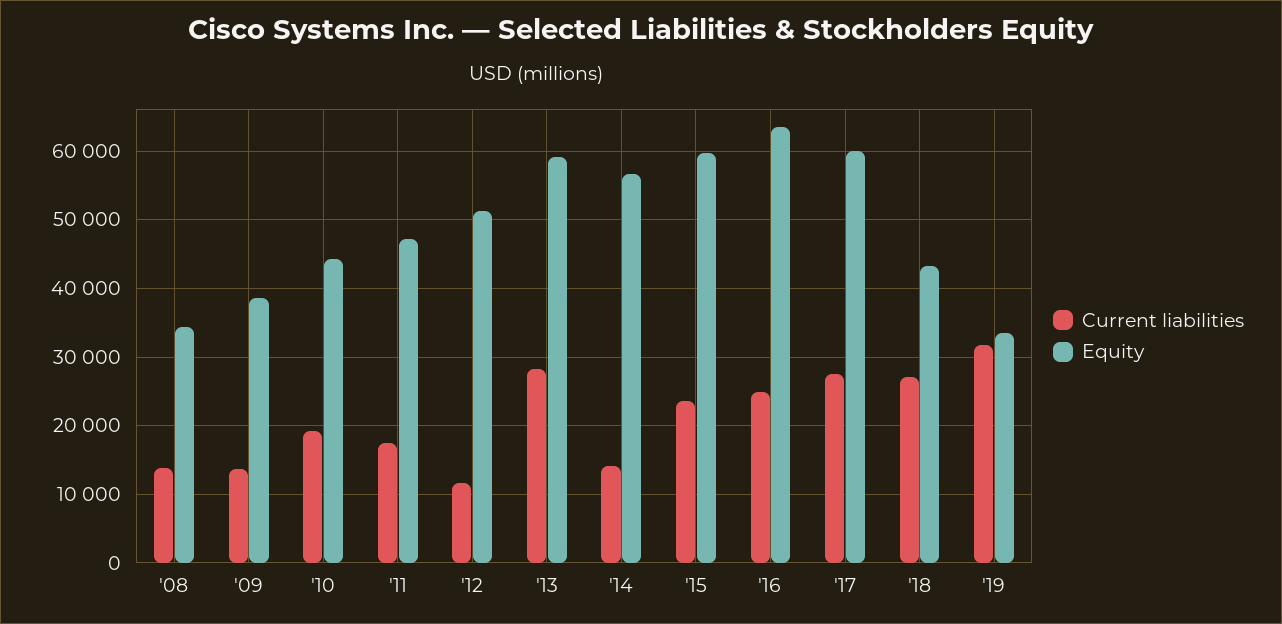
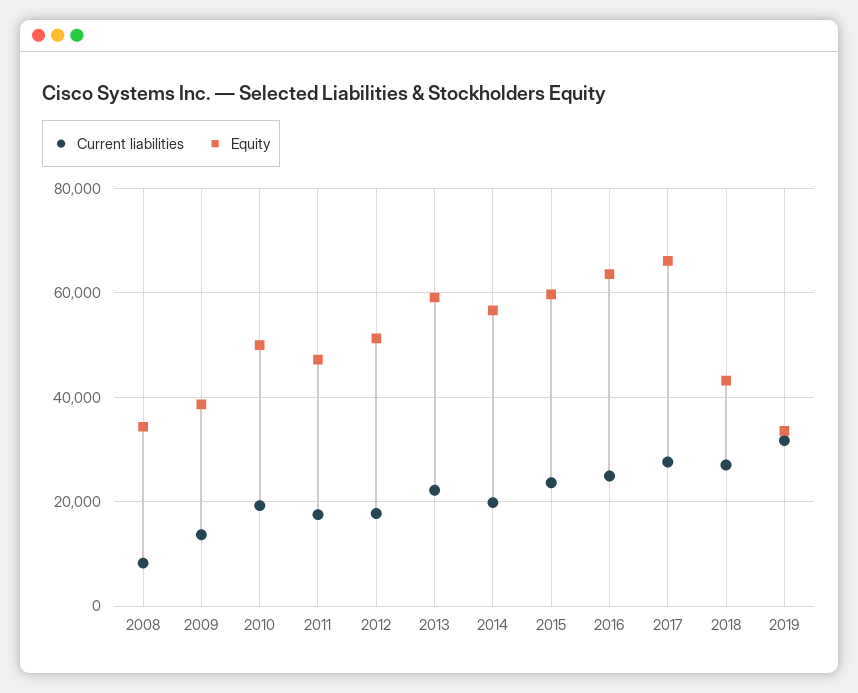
Current liabilities, '08: 14000 -> 8000
Equity, '10: 44000 -> 50000
Current liabilities, '12: 12000 -> 18000
Current liabilities, '13: 28000 -> 22000
Current liabilities, '14: 14000 -> 20000
Equity, '17: 60000 -> 66000

